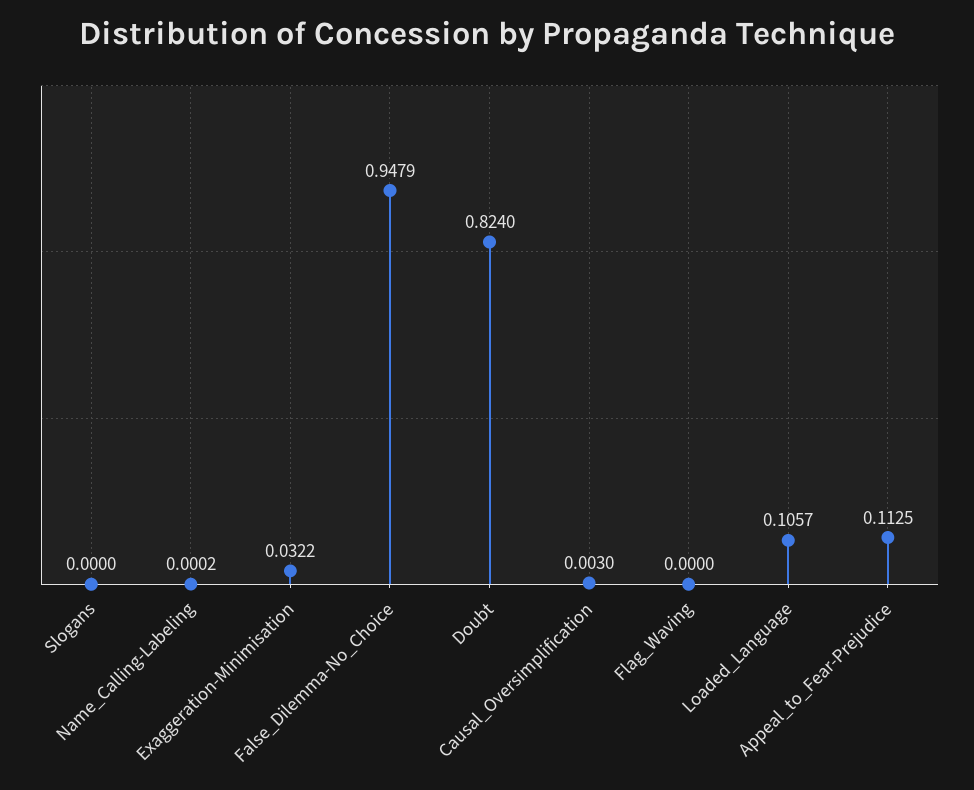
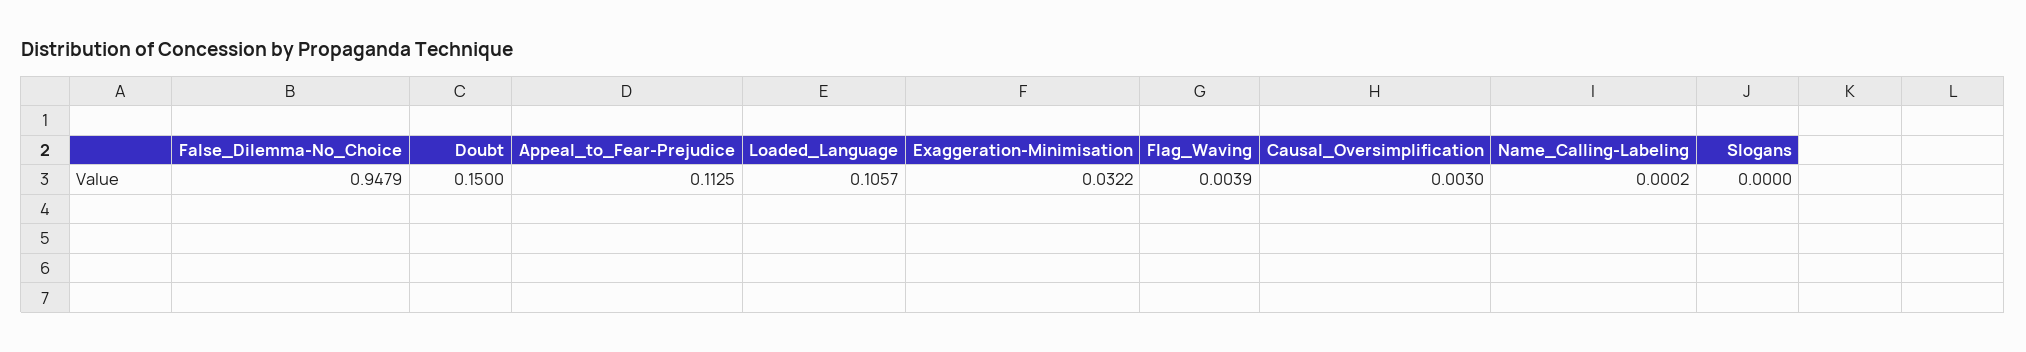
Doubt: 0.824 -> 0.15
Flag_Waving: 0 -> 0.0039

